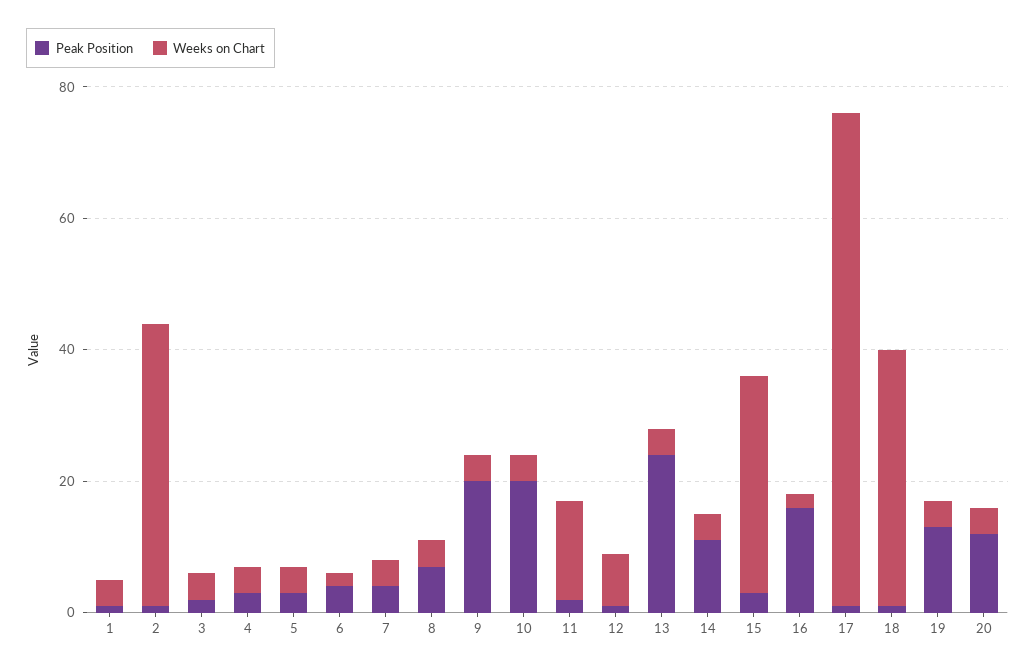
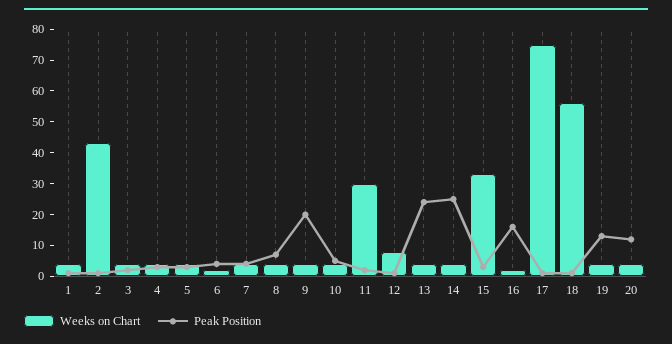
Peak Position, 10: 20 -> 5
Weeks on Chart, 11: 15 -> 30
Peak Position, 14: 10 -> 25
Weeks on Chart, 18: 40 -> 55

